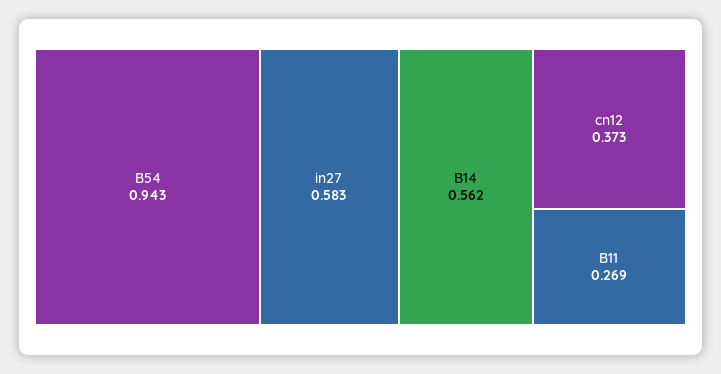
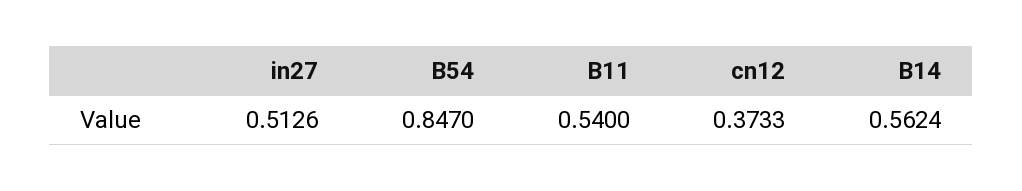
B54: 0.943 -> 0.847
in27: 0.583 -> 0.5126
B11: 0.269 -> 0.54

